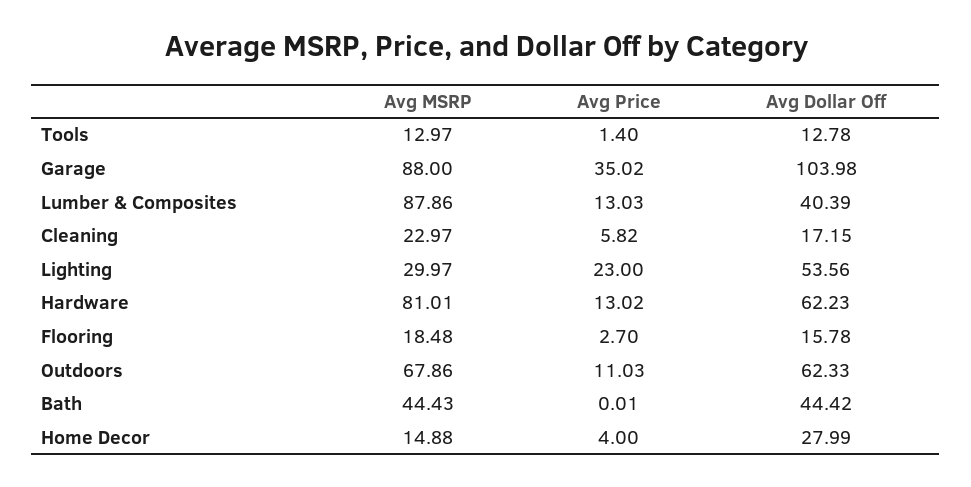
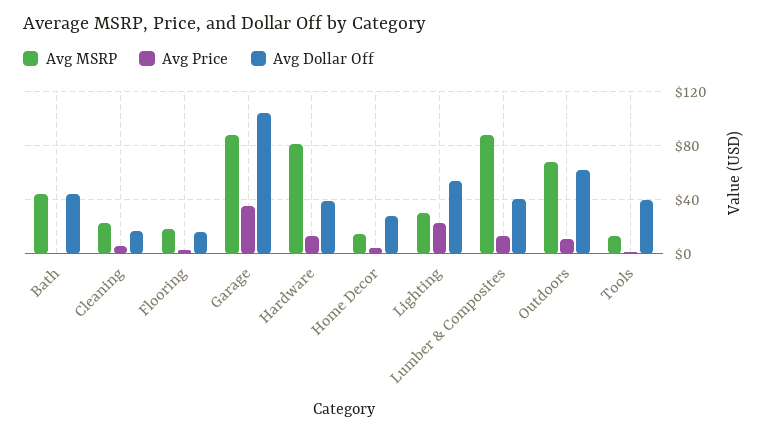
Avg Dollar Off, Tools: 12.78 -> 40
Avg Dollar Off, Hardware: 62.23 -> 40

